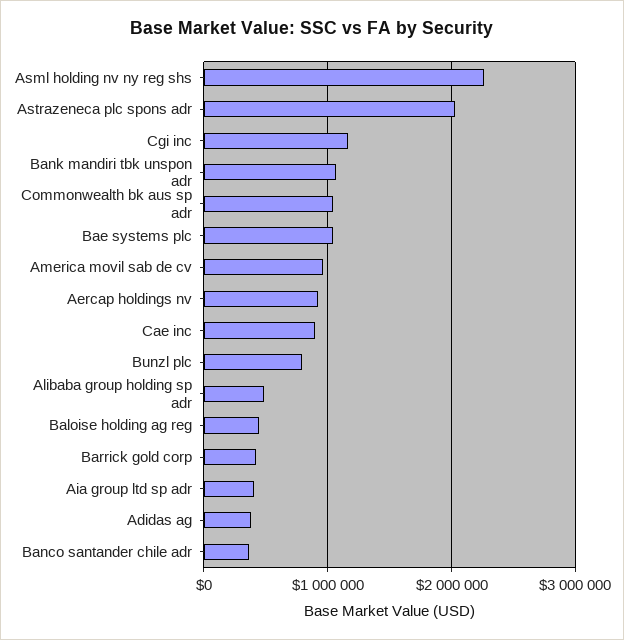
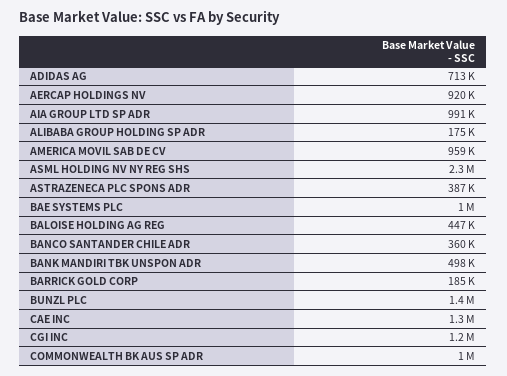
Astrazeneca plc spons adr: 2000000 -> 387000
Bank mandiri tbk unspon adr: 1100000 -> 498000
Cae inc: 900000 -> 1300000
Bunzl plc: 800000 -> 1400000
Alibaba group holding sp adr: 500000 -> 175000
Barrick gold corp: 400000 -> 185000
Aia group ltd sp adr: 400000 -> 991000
Adidas ag: 400000 -> 713000

